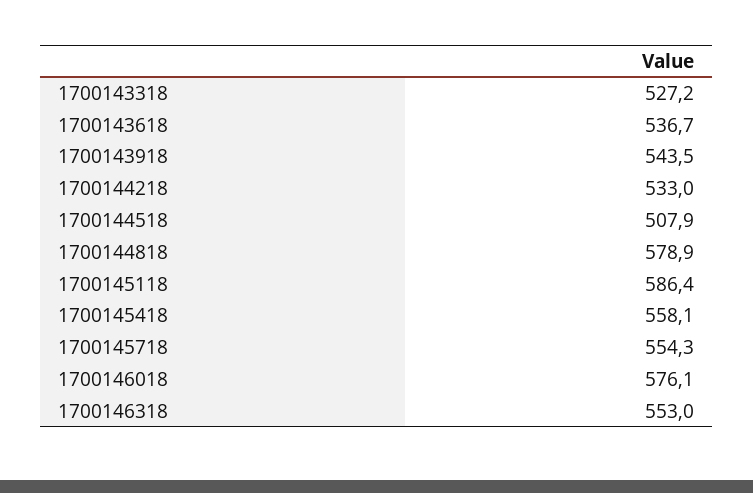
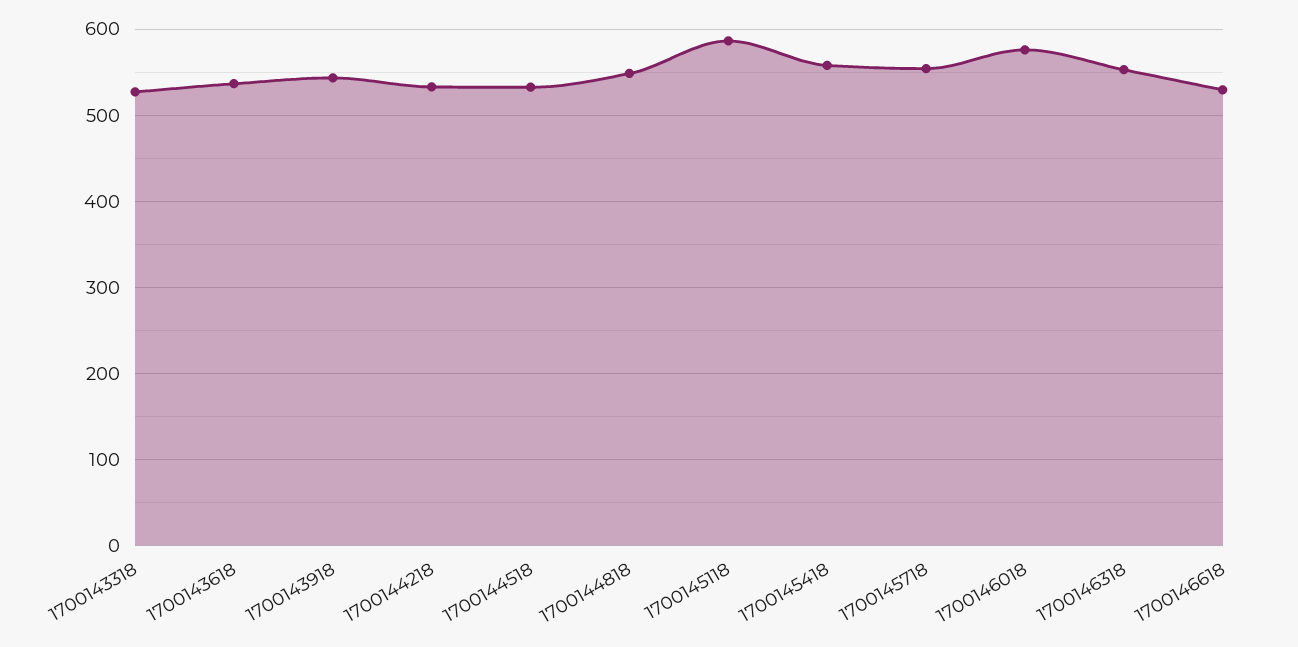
1700144518: 507.9 -> 530
1700144818: 578.9 -> 550
1700146618: none -> 530

